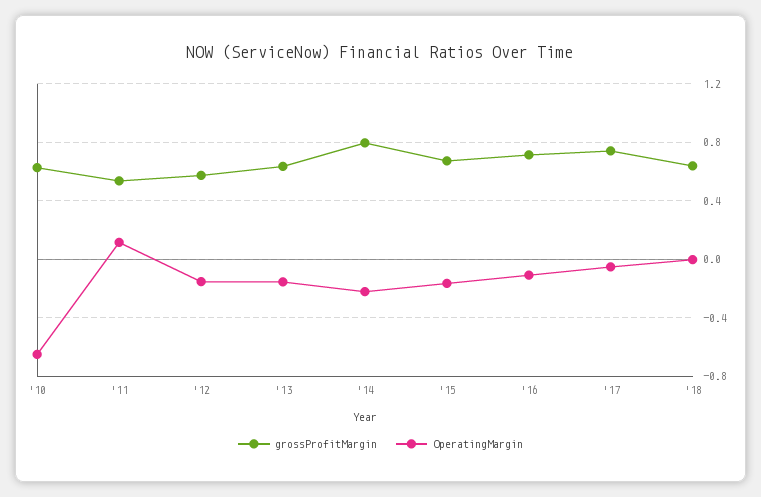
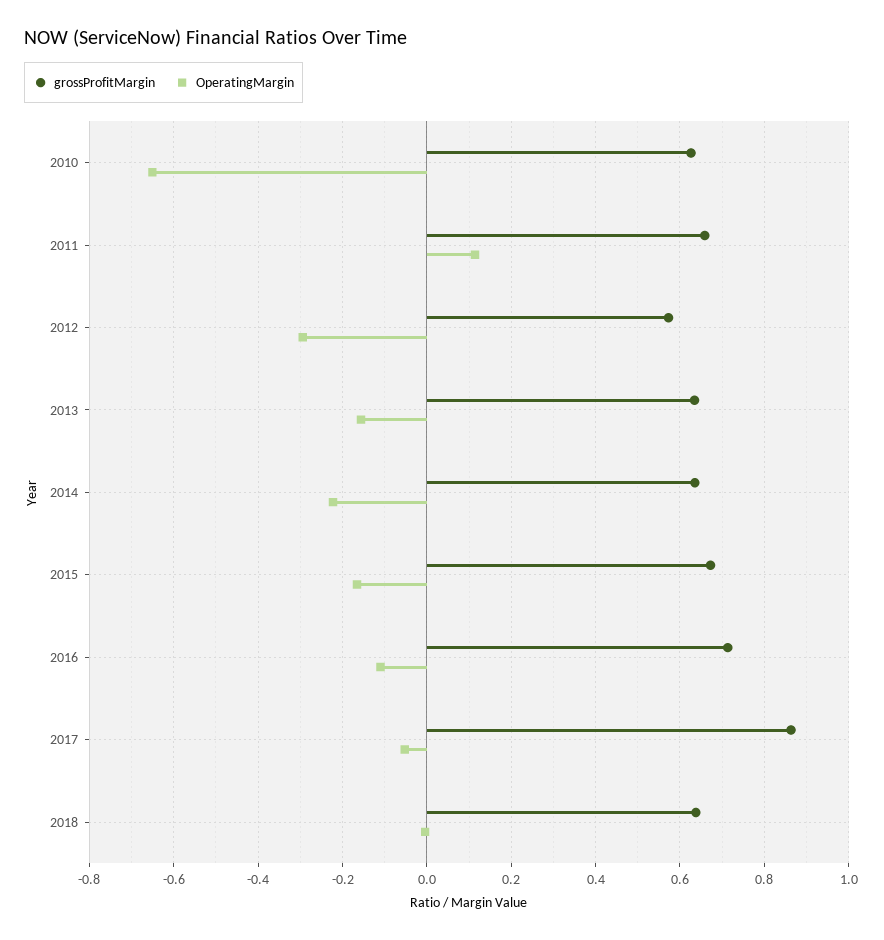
grossProfitMargin, '11: 0.55 -> 0.66
OperatingMargin, '12: -0.15 -> -0.3
grossProfitMargin, '14: 0.8 -> 0.64
grossProfitMargin, '17: 0.75 -> 0.86

